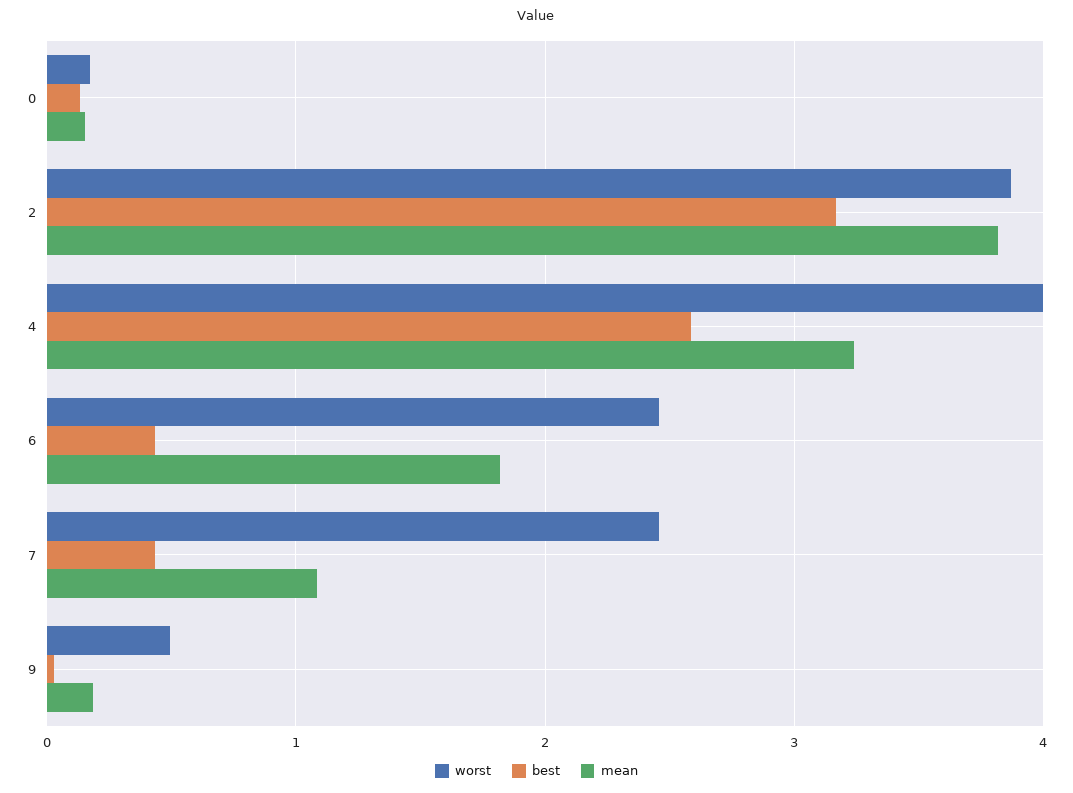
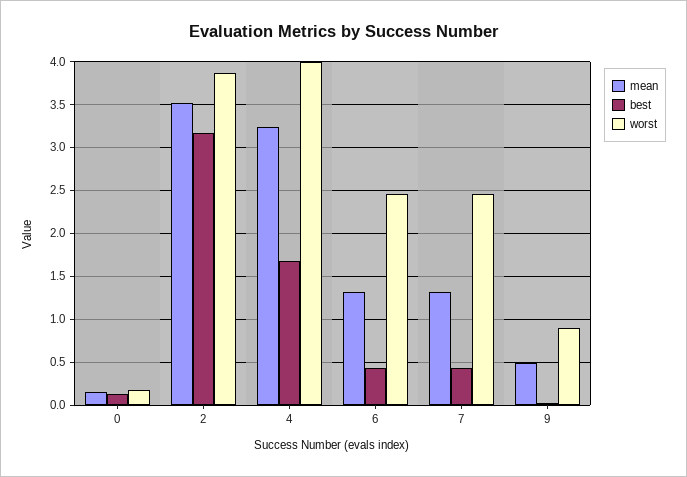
mean, 2: 3.8 -> 3.5
best, 4: 2.6 -> 1.7
mean, 6: 1.8 -> 1.3
mean, 7: 1.1 -> 1.3
worst, 9: 0.5 -> 0.9
mean, 9: 0.2 -> 0.5

